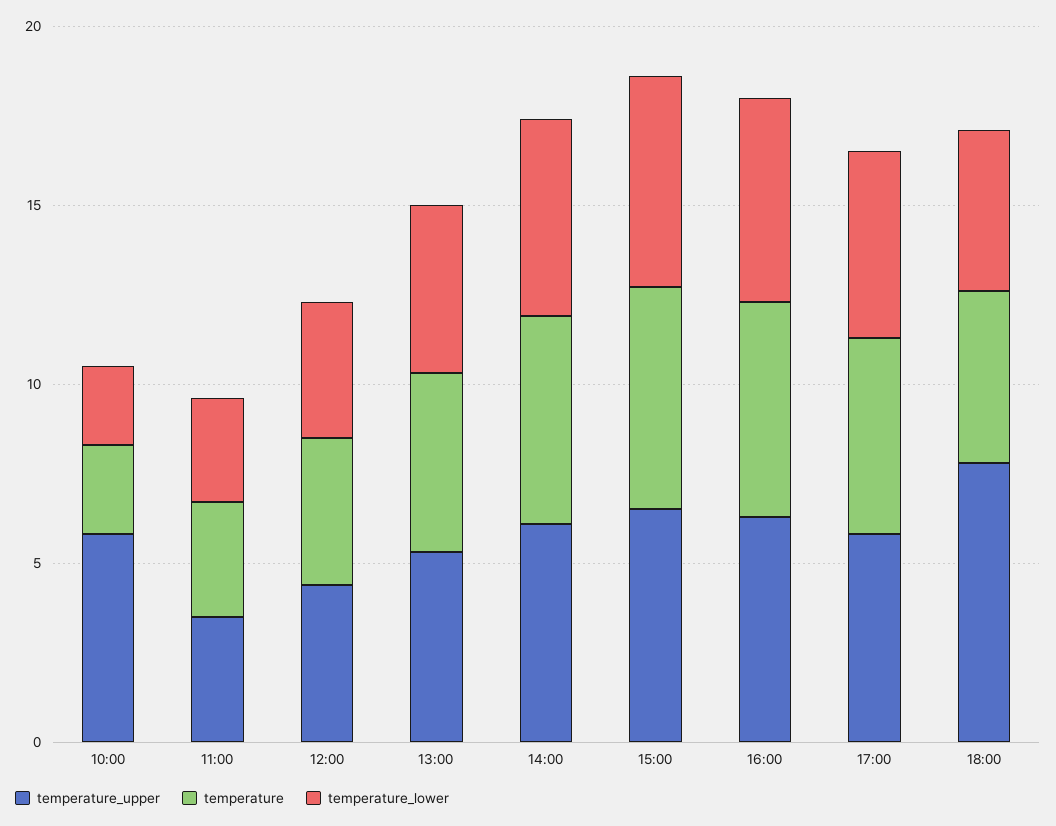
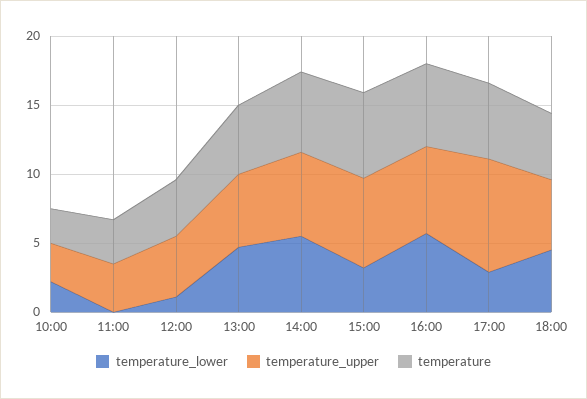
temperature_upper, 10:00: 6 -> 3
temperature_lower, 11:00: 3 -> 0
temperature_lower, 12:00: 4 -> 1
temperature_lower, 15:00: 6 -> 3
temperature_upper, 17:00: 6 -> 8
temperature_lower, 17:00: 5 -> 3
temperature_upper, 18:00: 8 -> 5

